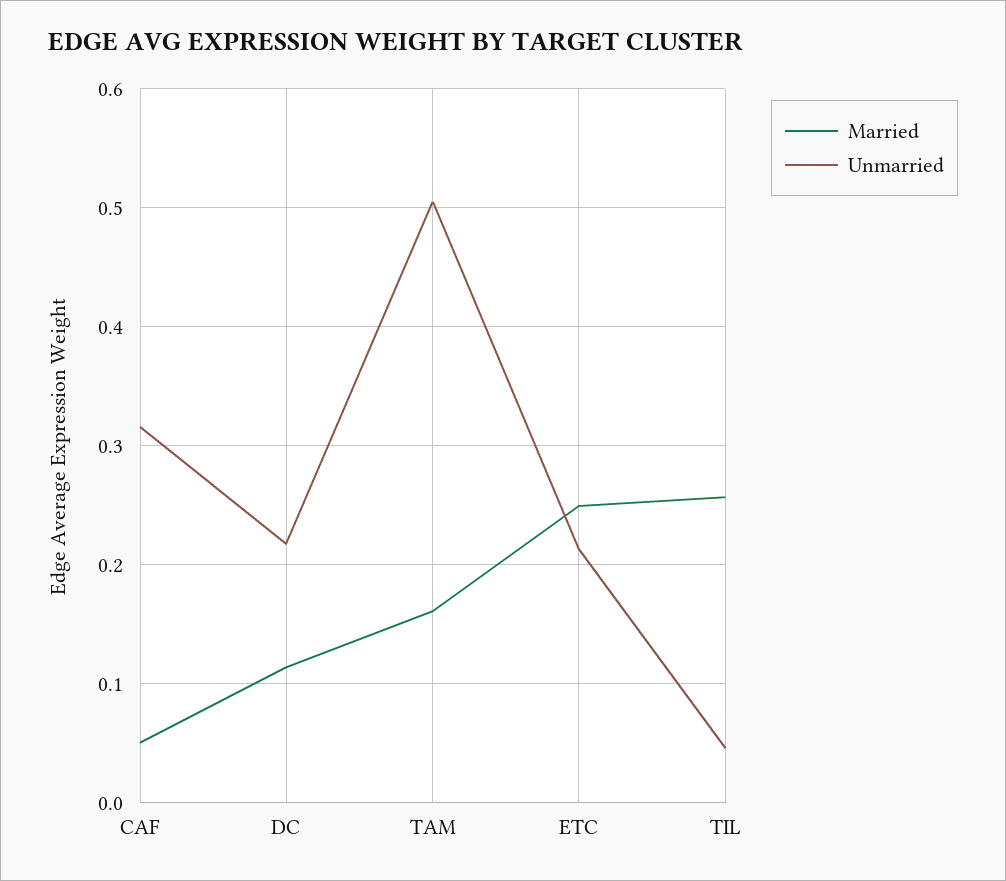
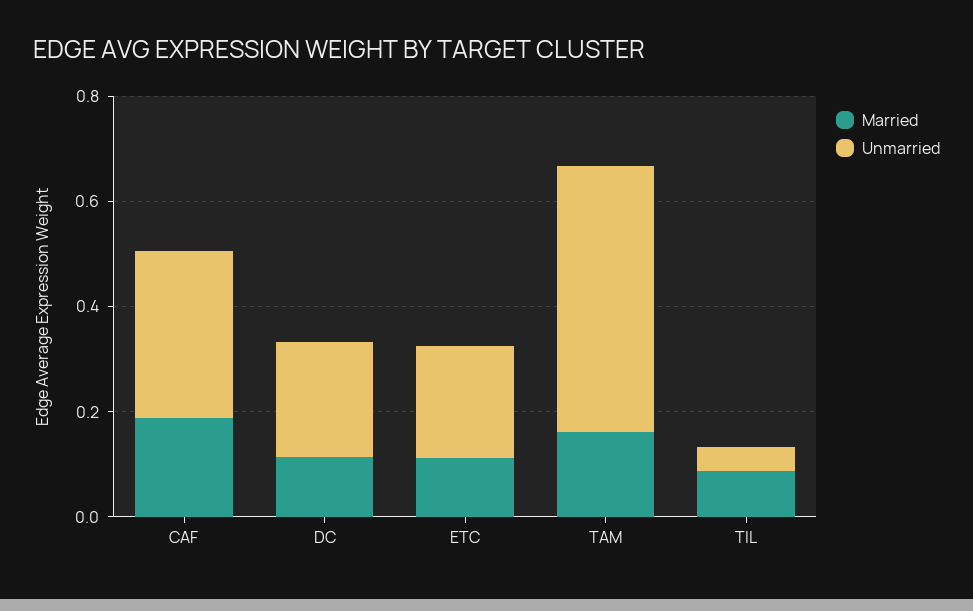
Married, CAF: 0.05 -> 0.2
Married, ETC: 0.25 -> 0.1
Married, TIL: 0.26 -> 0.1

